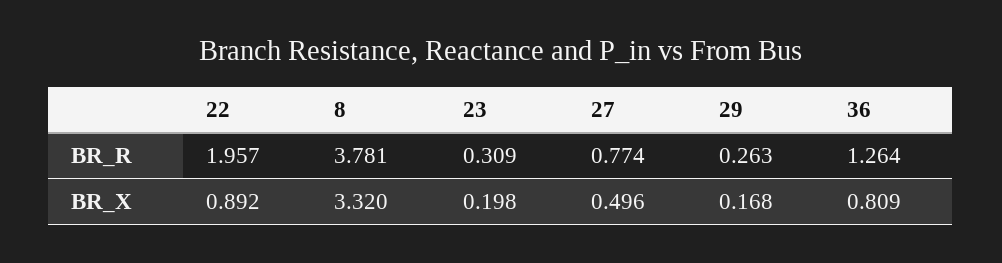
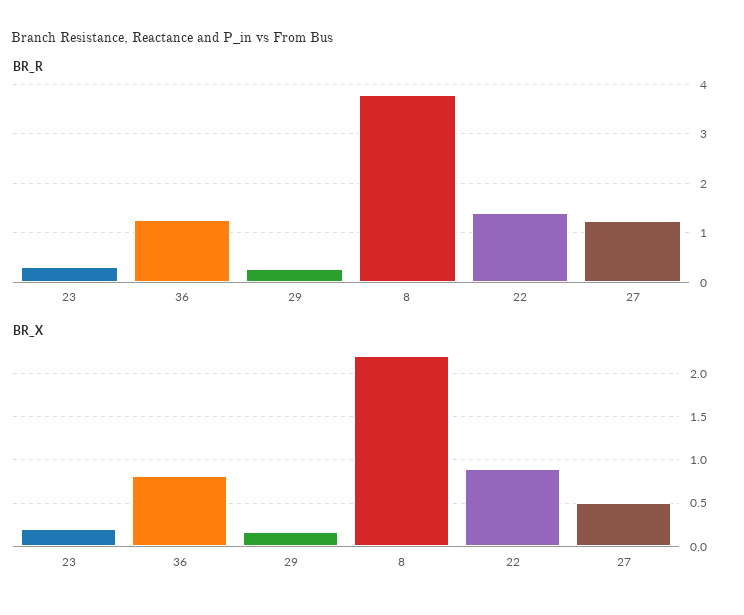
BR_R, 22: 1.957 -> 1.4
BR_R, 27: 0.774 -> 1.2
BR_X, 8: 3.32 -> 2.2

